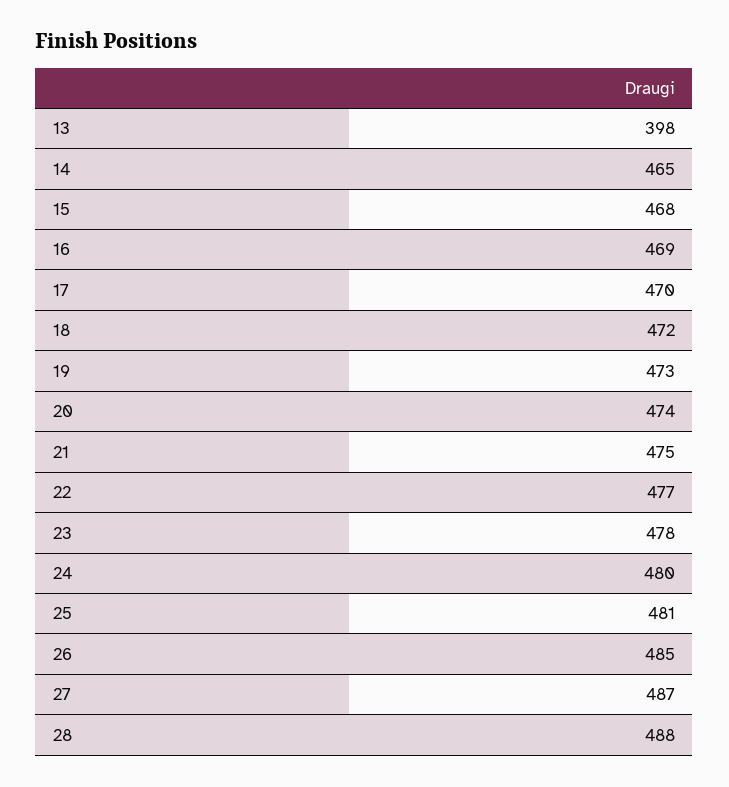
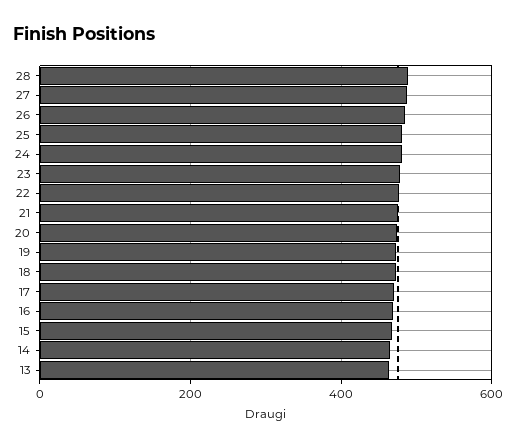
13: 398 -> 460

